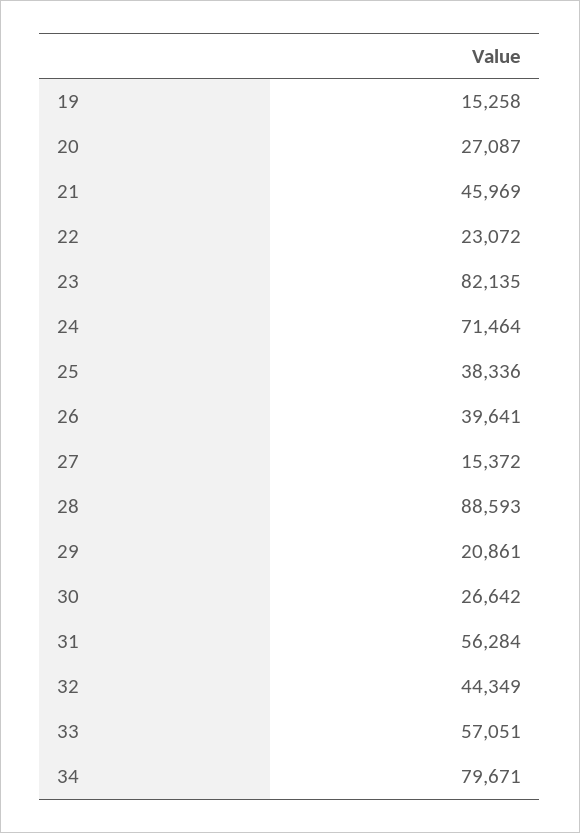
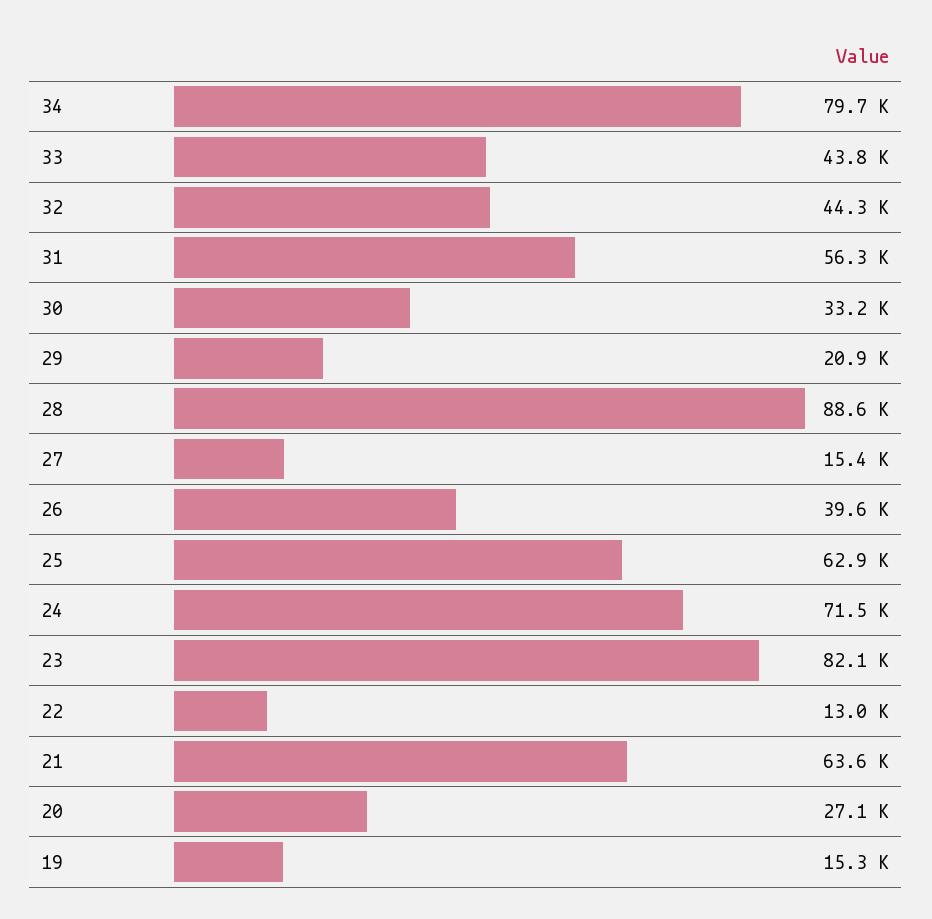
21: 45969 -> 63600
22: 23072 -> 13000
25: 38336 -> 62900
30: 26642 -> 33200
33: 57051 -> 43800

